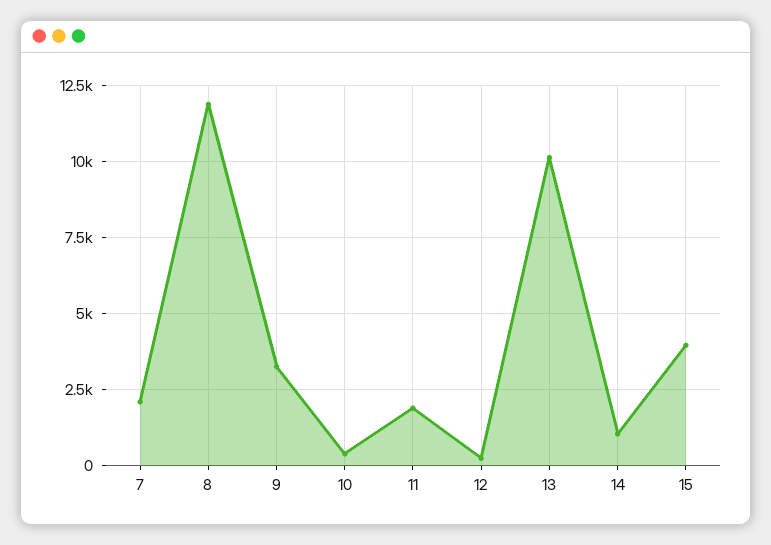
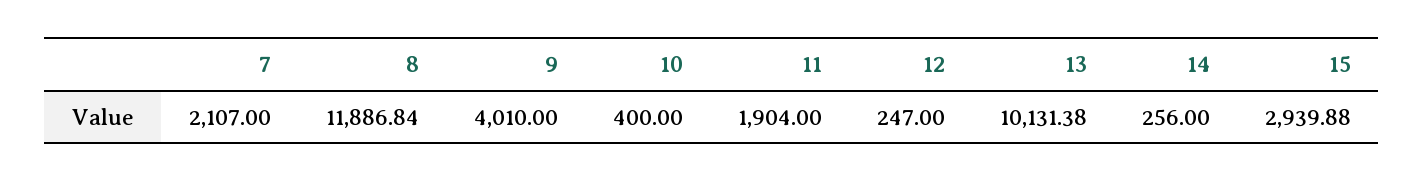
9: 3250 -> 4010
14: 1000 -> 256
15: 4000 -> 2939.88

